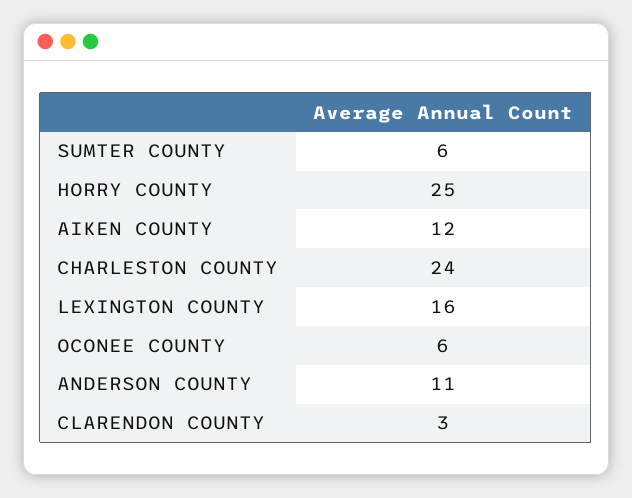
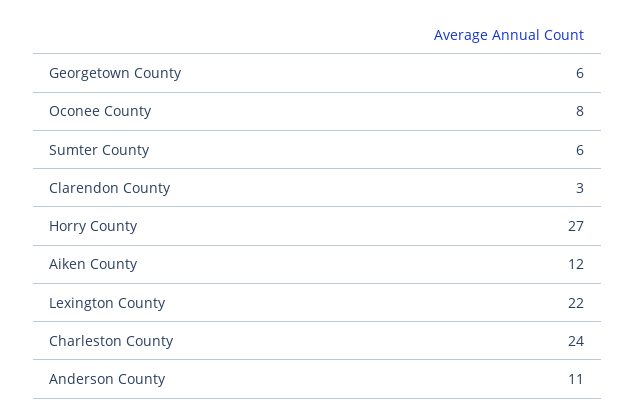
HORRY COUNTY: 25 -> 27
LEXINGTON COUNTY: 16 -> 22
OCONEE COUNTY: 6 -> 8
Georgetown County: none -> 6

